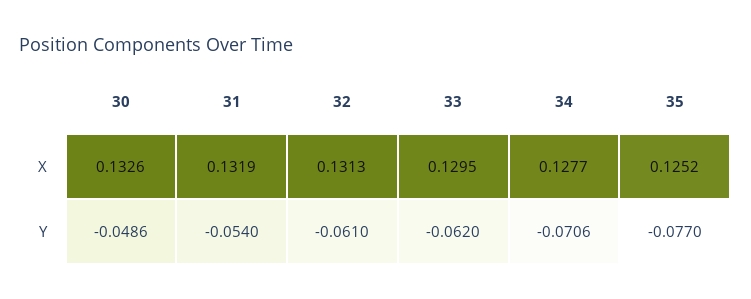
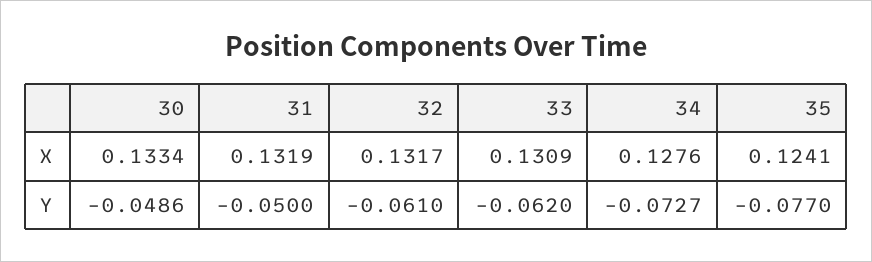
30, X: 0.1326 -> 0.1334
32, X: 0.1313 -> 0.1317
33, X: 0.1295 -> 0.1309
34, X: 0.1277 -> 0.1276
35, X: 0.1252 -> 0.1241
31, Y: -0.054 -> -0.05
34, Y: -0.0706 -> -0.0727

